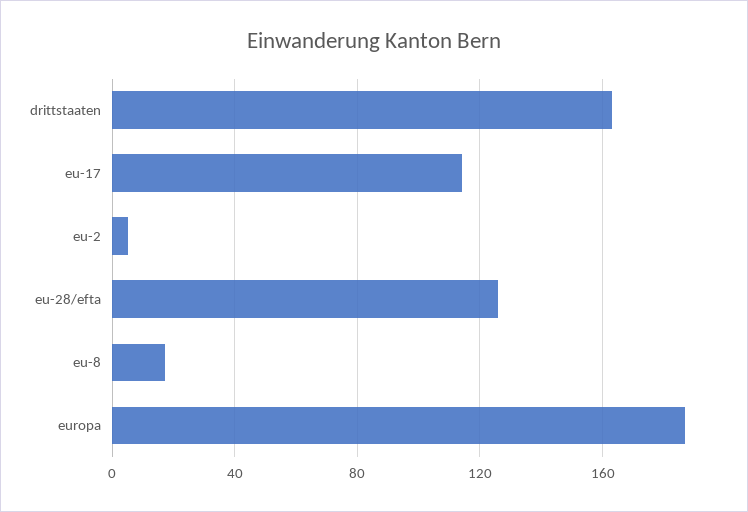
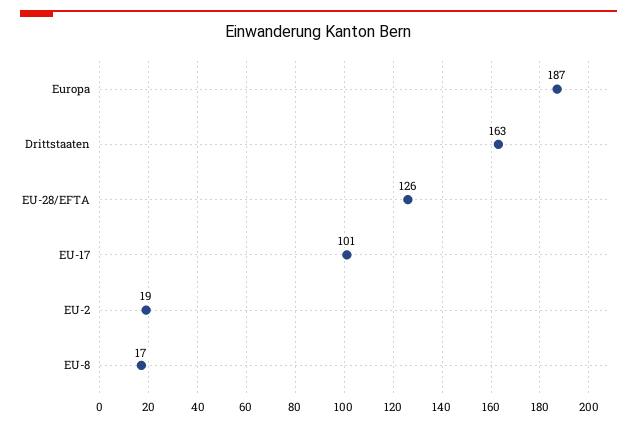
eu-17: 115 -> 101
eu-2: 5 -> 19

